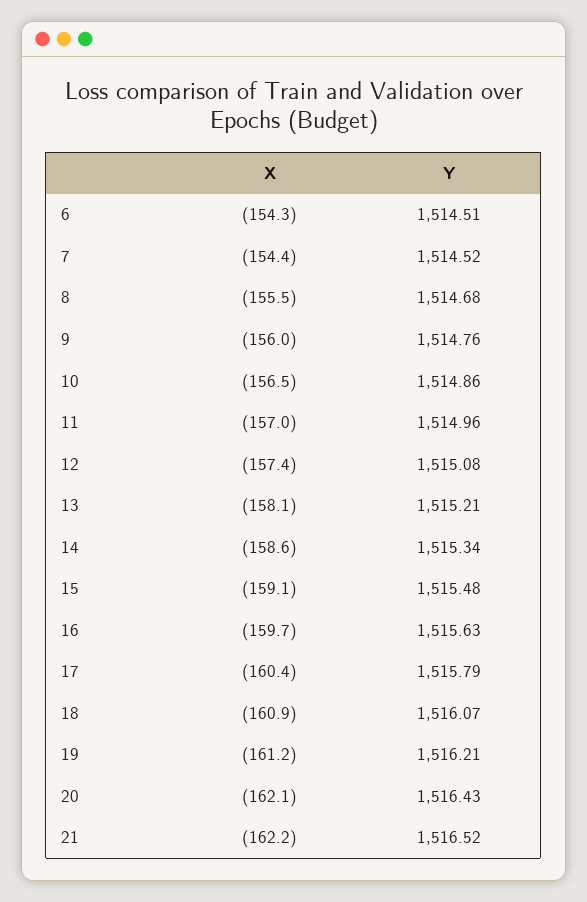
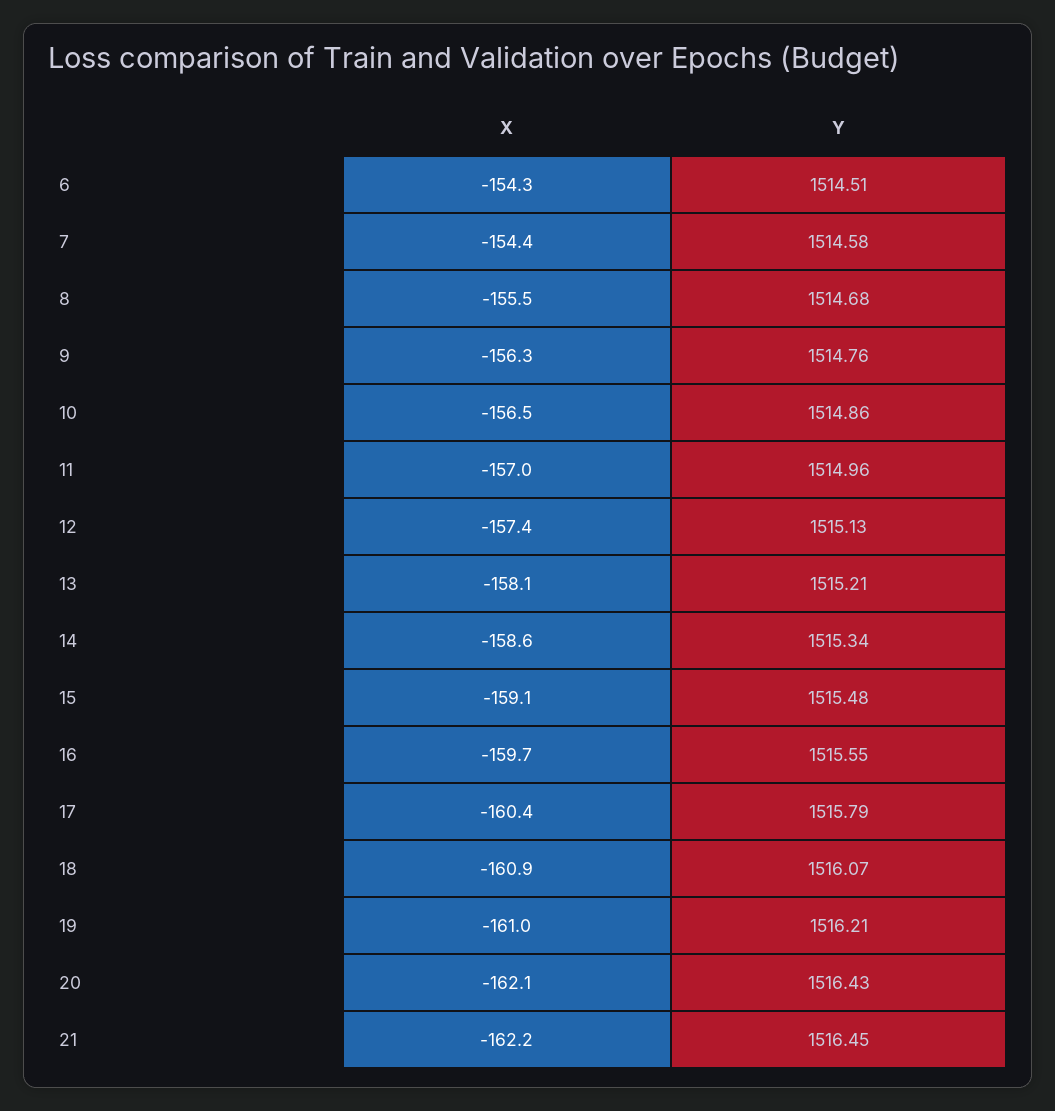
Y, 7: 1514.52 -> 1514.58
X, 9: -156 -> -156.3
Y, 12: 1515.08 -> 1515.13
Y, 16: 1515.63 -> 1515.55
X, 19: -161.2 -> -161
Y, 21: 1516.52 -> 1516.45

